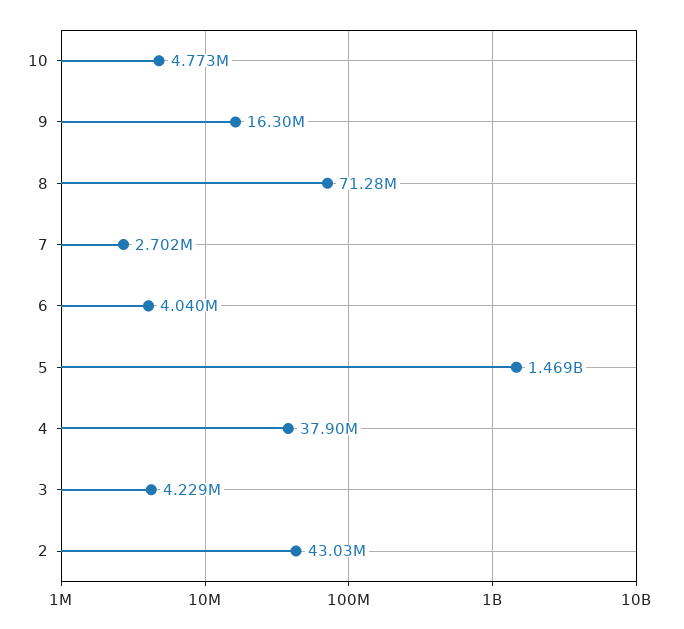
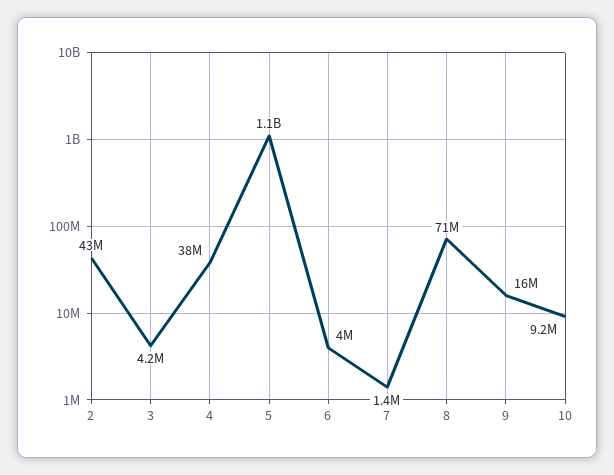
10: 4773000 -> 9200000
7: 2702000 -> 1400000
5: 1469000000 -> 1100000000

